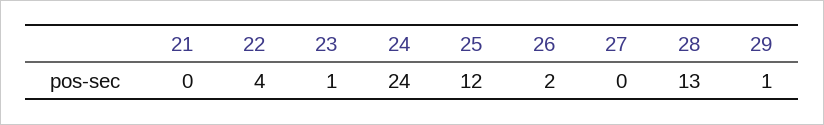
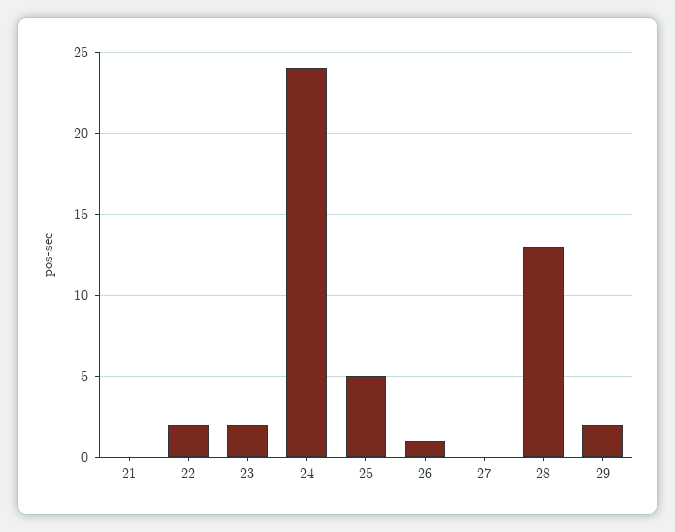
22: 4 -> 2
23: 1 -> 2
25: 12 -> 5
26: 2 -> 1
29: 1 -> 2

